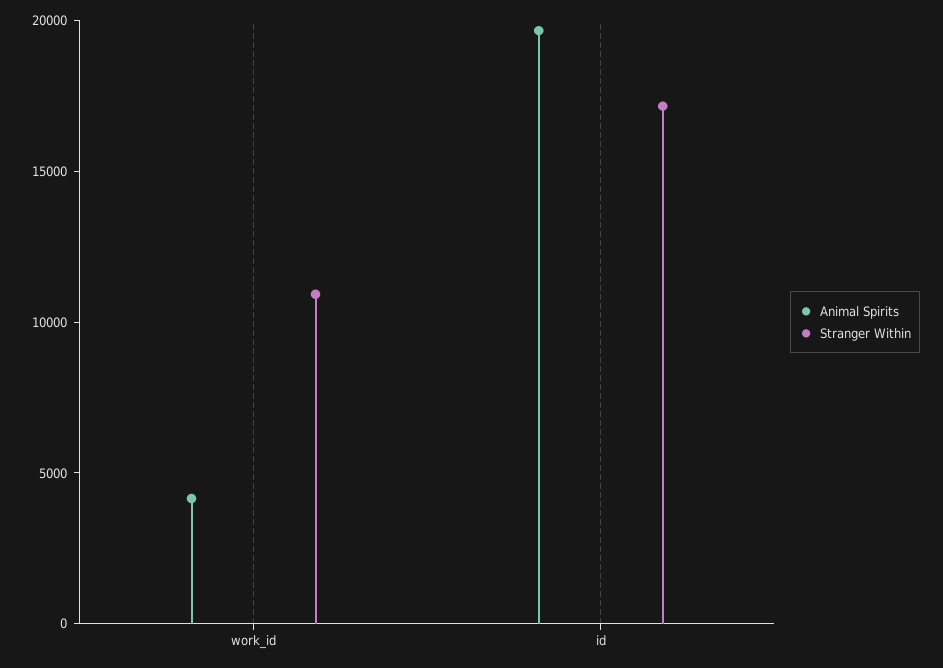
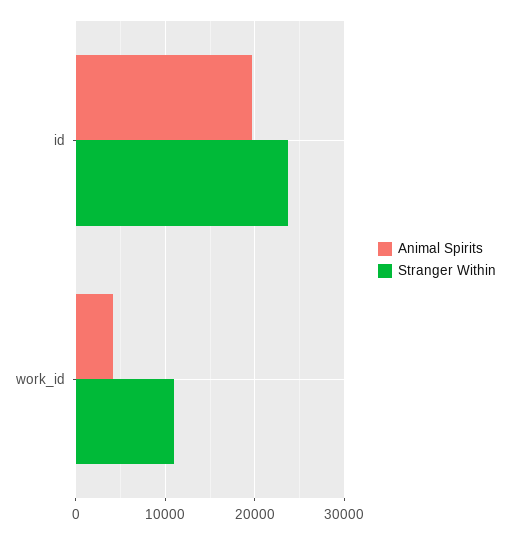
Stranger Within, id: 17000 -> 24000

